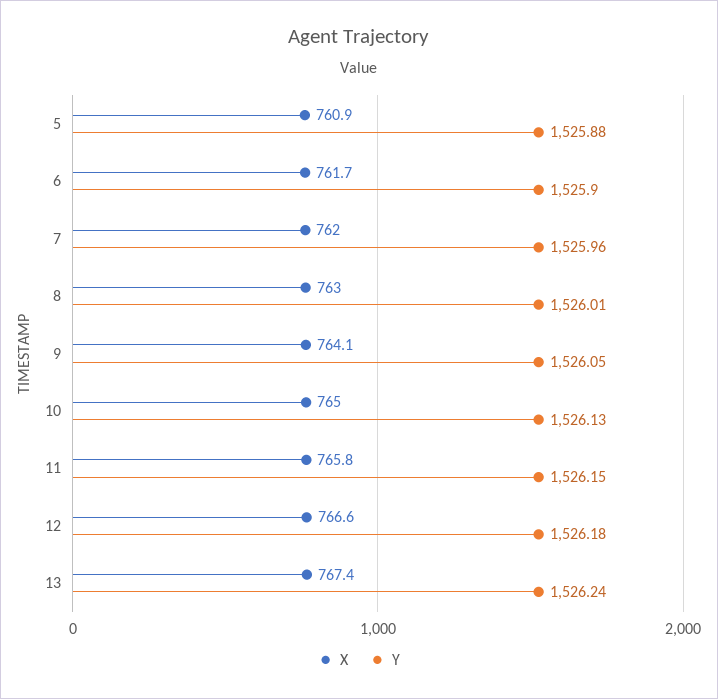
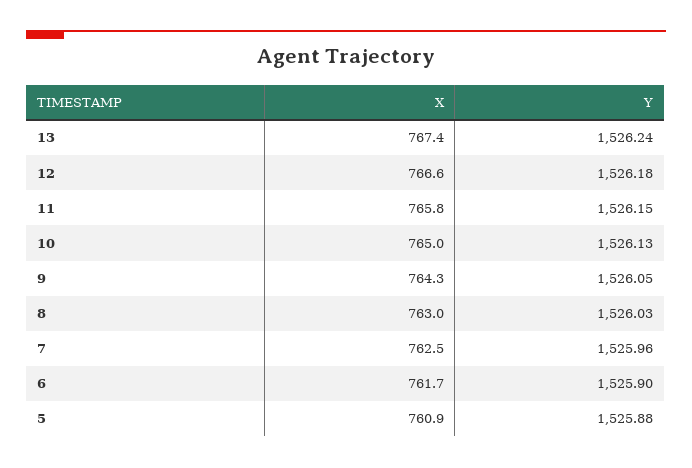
X, 7: 762 -> 762.5
Y, 8: 1526.01 -> 1526.03
X, 9: 764.1 -> 764.3

